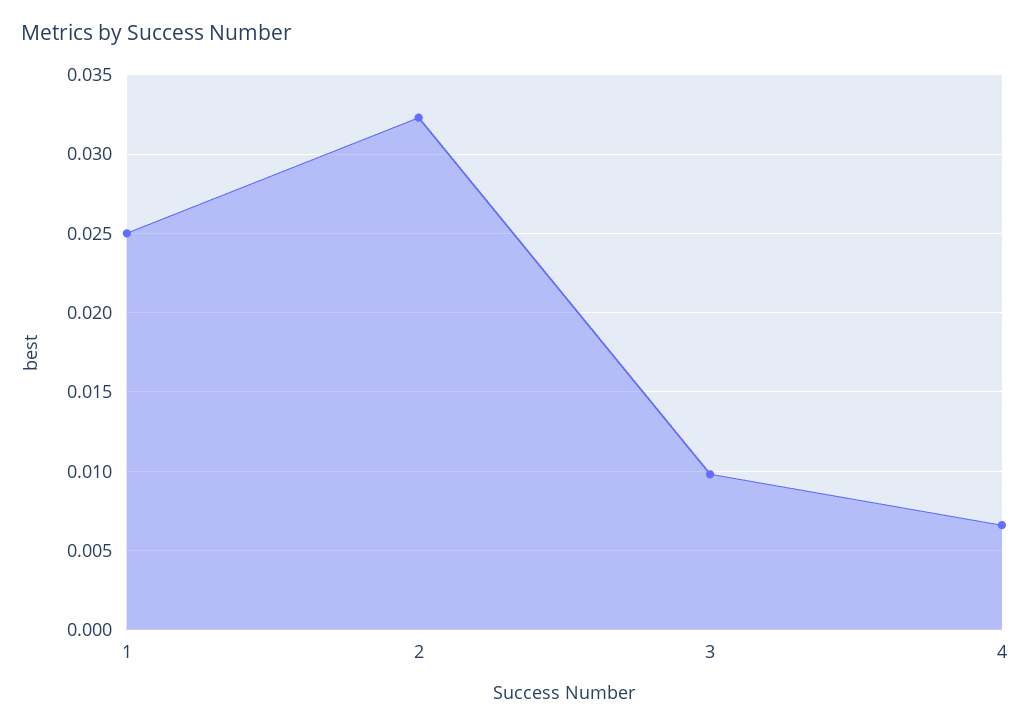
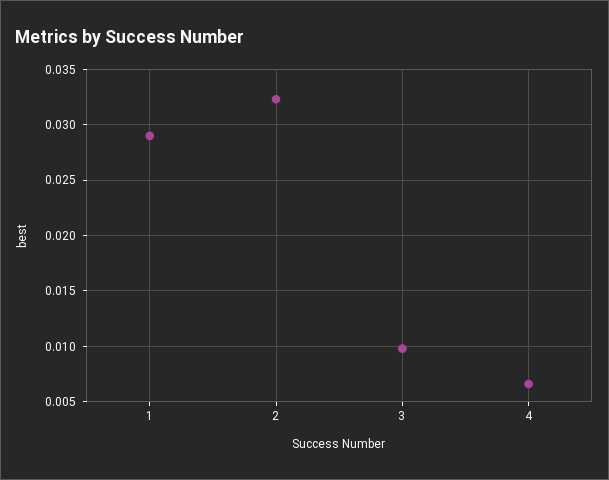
1: 0.025 -> 0.029

